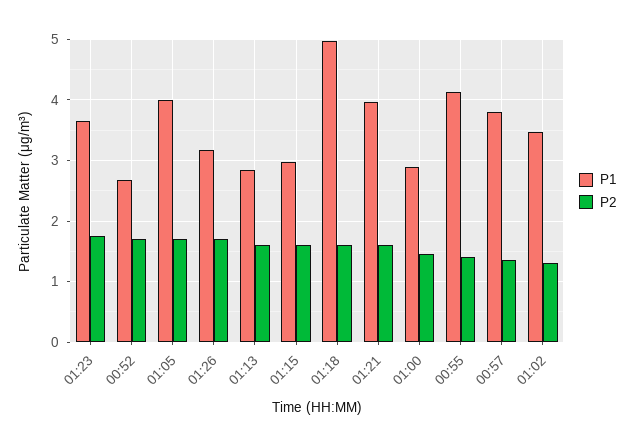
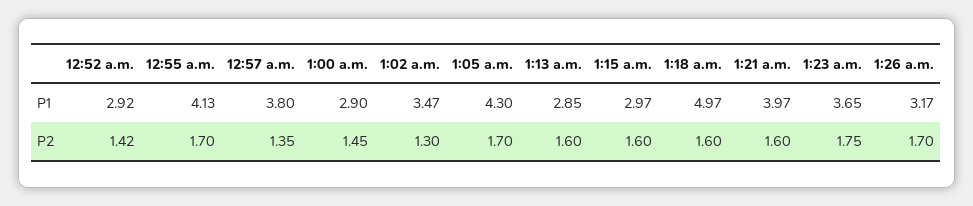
P1, 00:52: 2.7 -> 2.92
P2, 00:52: 1.7 -> 1.42
P1, 01:05: 4 -> 4.3
P2, 00:55: 1.4 -> 1.7

